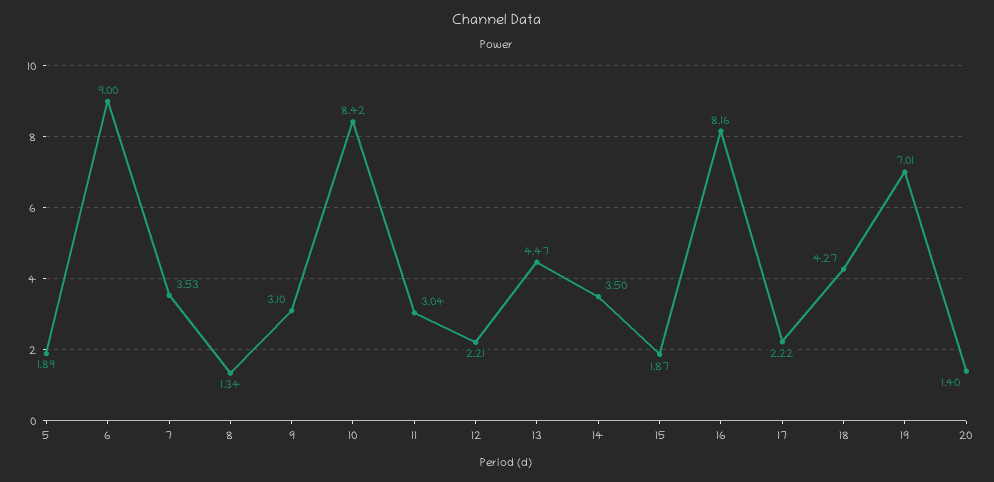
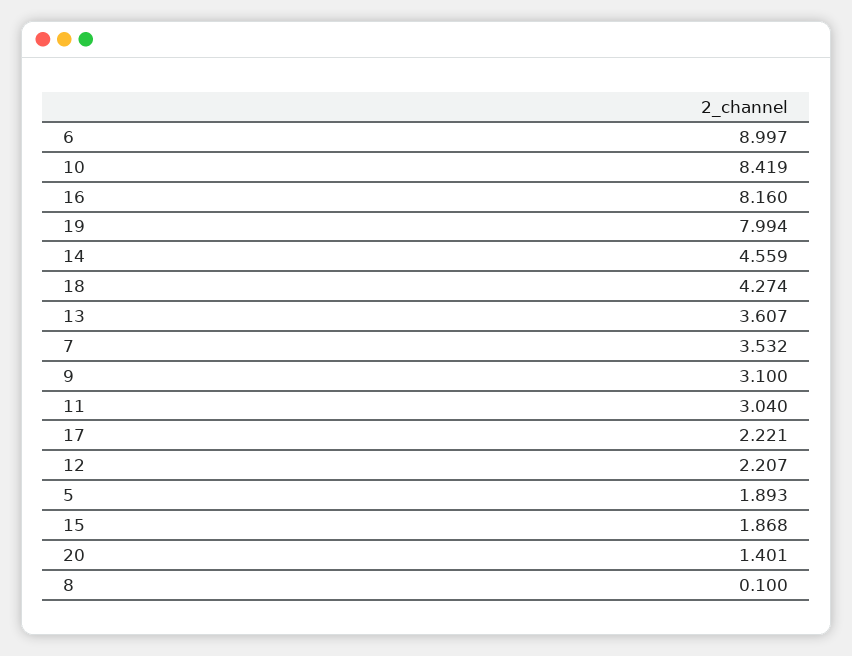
8: 1.34 -> 0.1
13: 4.47 -> 3.607
14: 3.5 -> 4.559
19: 7.01 -> 7.994

